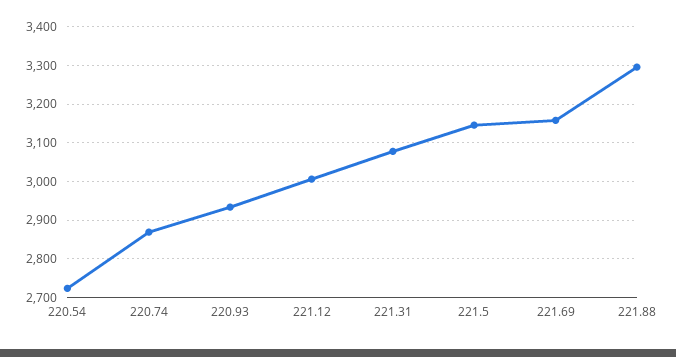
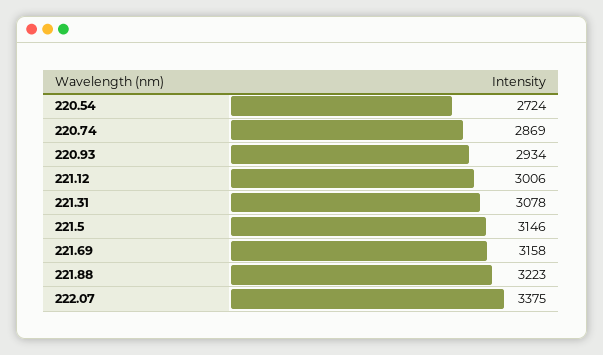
221.88: 3300 -> 3223
222.07: none -> 3375

